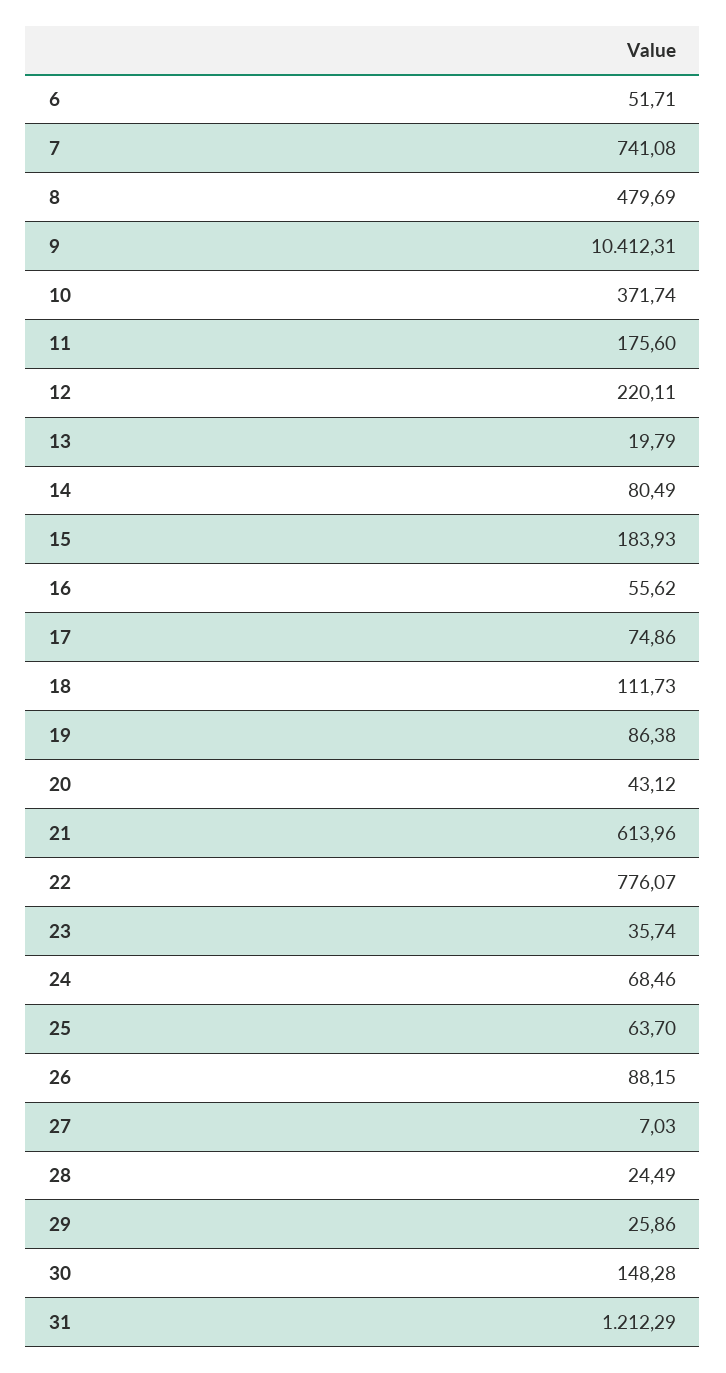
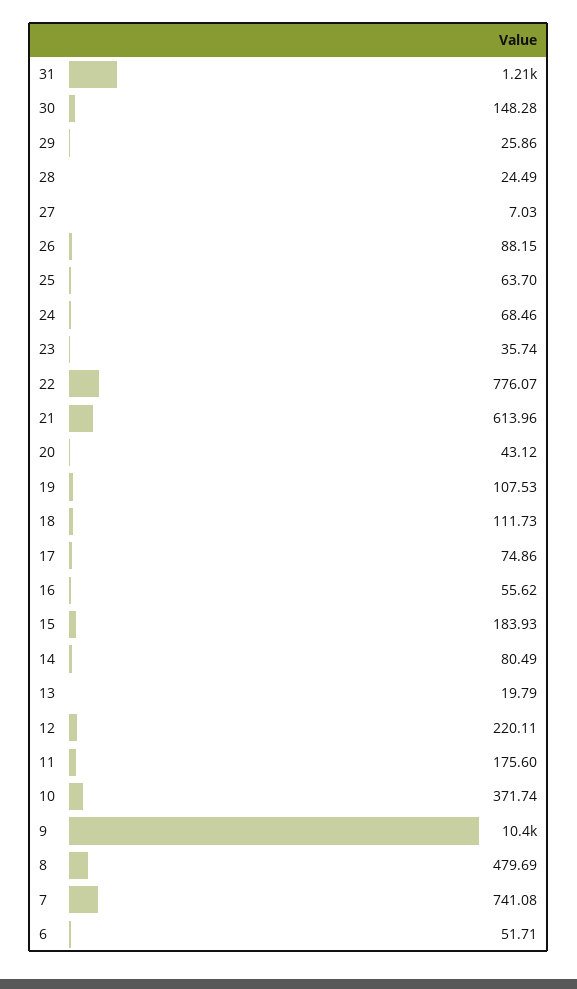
19: 86.38 -> 107.53

